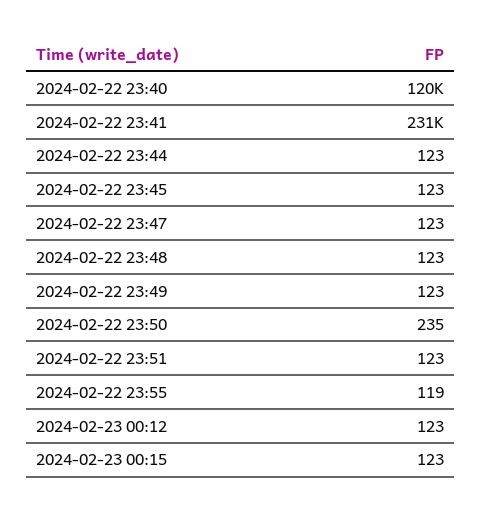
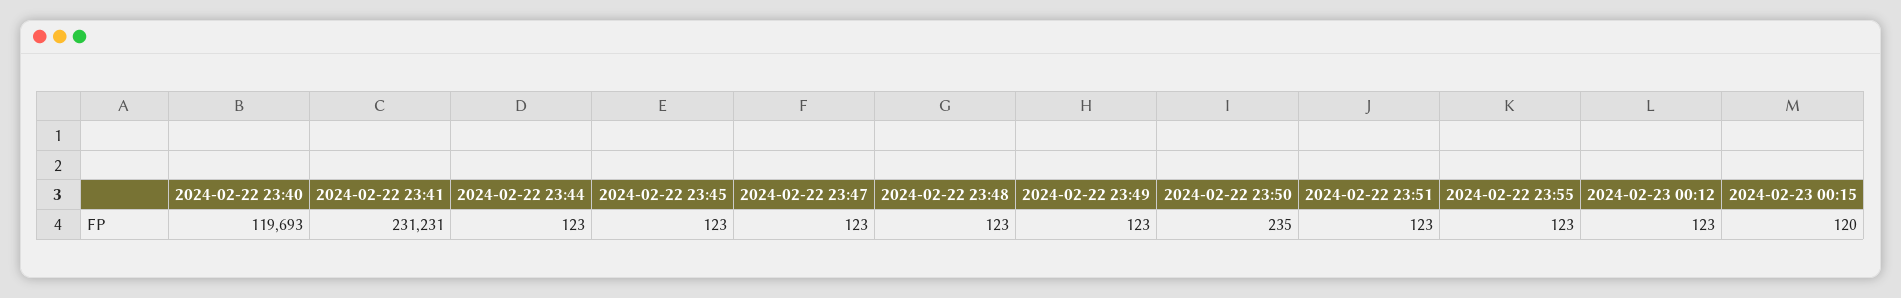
2024-02-22 23:55: 119 -> 123
2024-02-23 00:15: 123 -> 120

